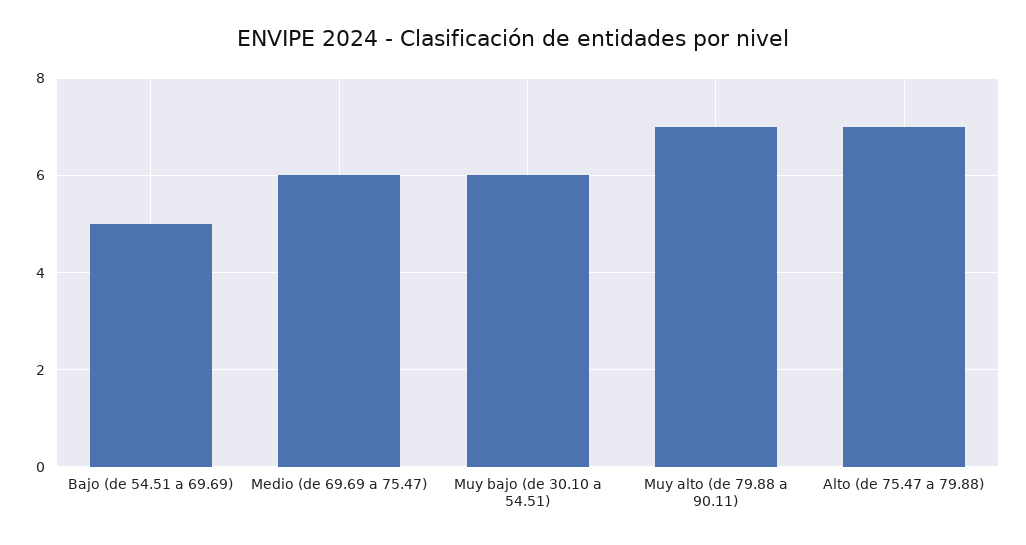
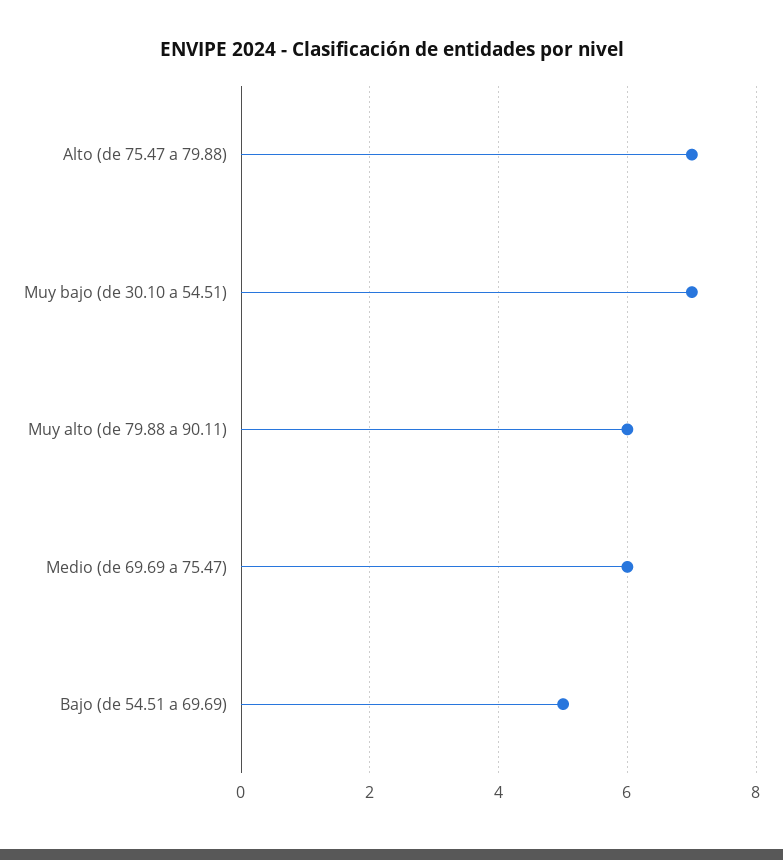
Muy bajo (de 30.10 a 54.51): 6 -> 7
Muy alto (de 79.88 a 90.11): 7 -> 6

